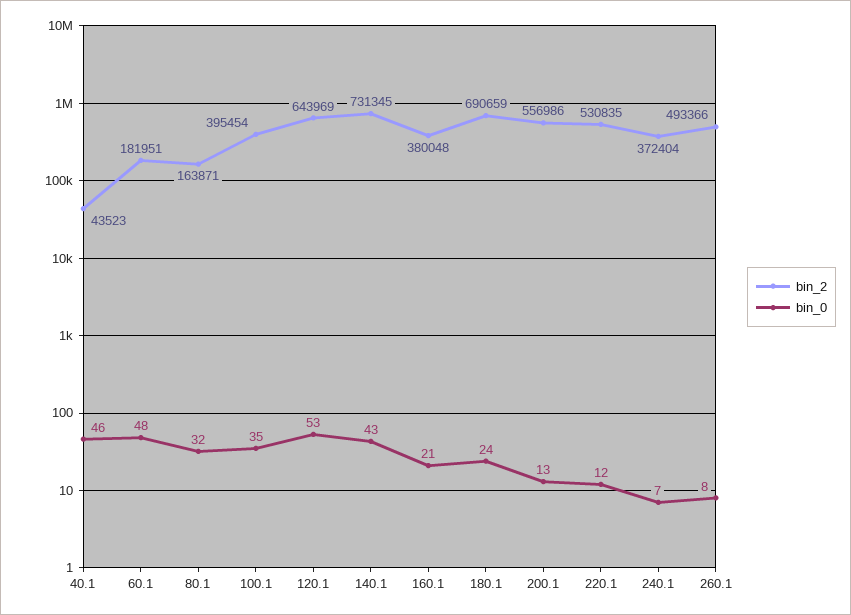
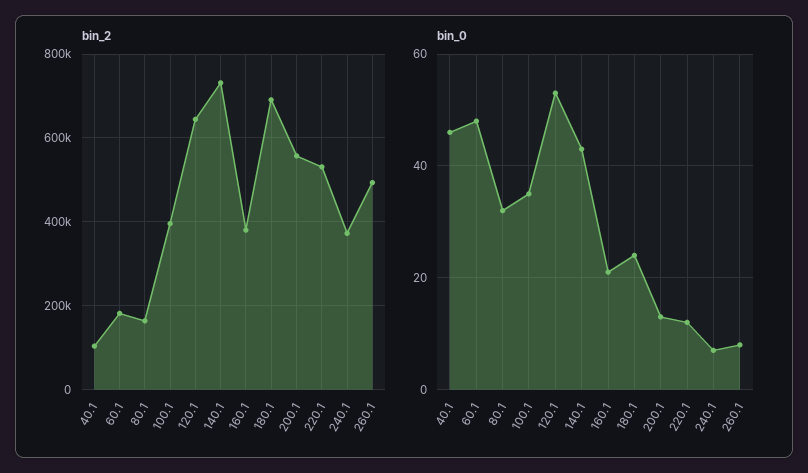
bin_2, 40.1: 43523 -> 100000

